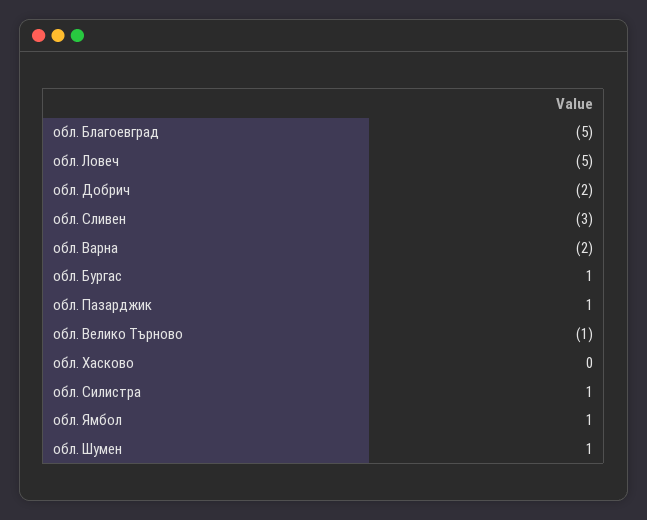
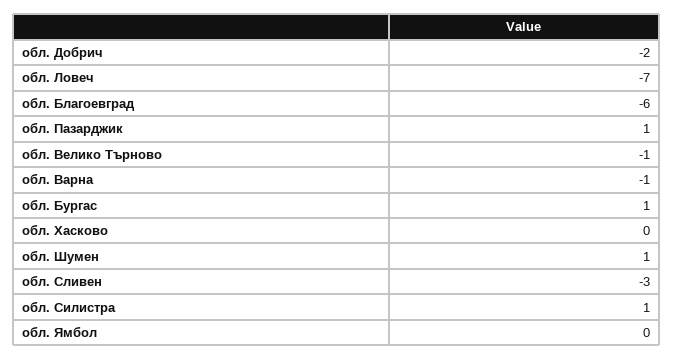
обл. Благоевград: -5 -> -6
обл. Ловеч: -5 -> -7
обл. Варна: -2 -> -1
обл. Ямбол: 1 -> 0

